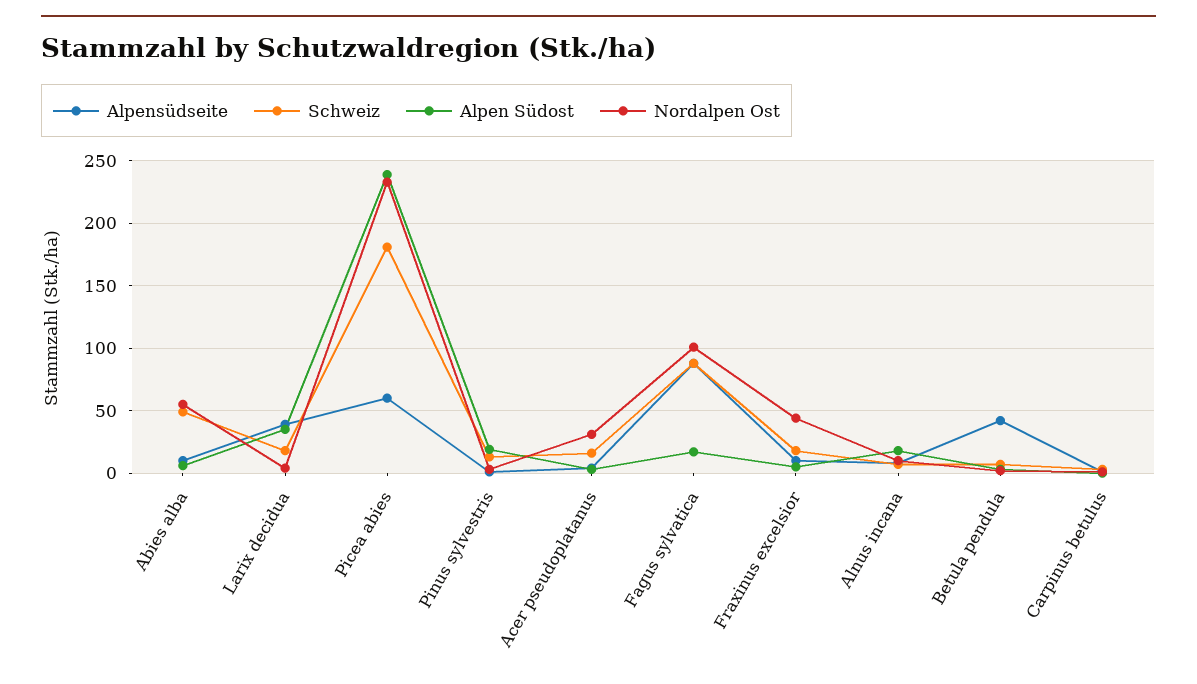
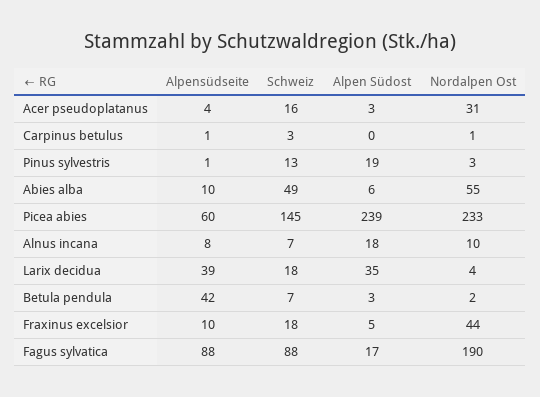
Schweiz, Picea abies: 180 -> 145
Nordalpen Ost, Fagus sylvatica: 100 -> 190

